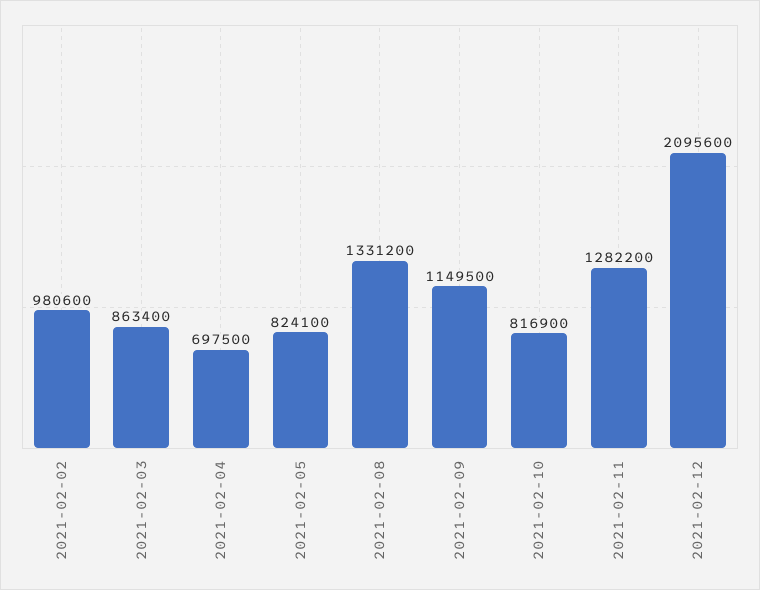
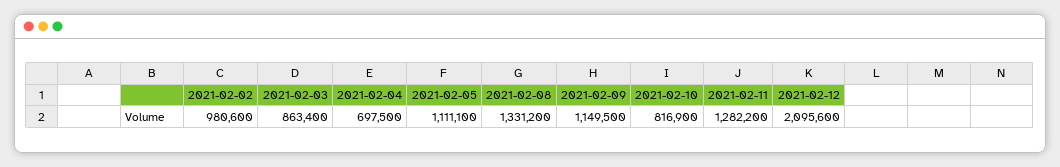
2021-02-05: 824100 -> 1111100

